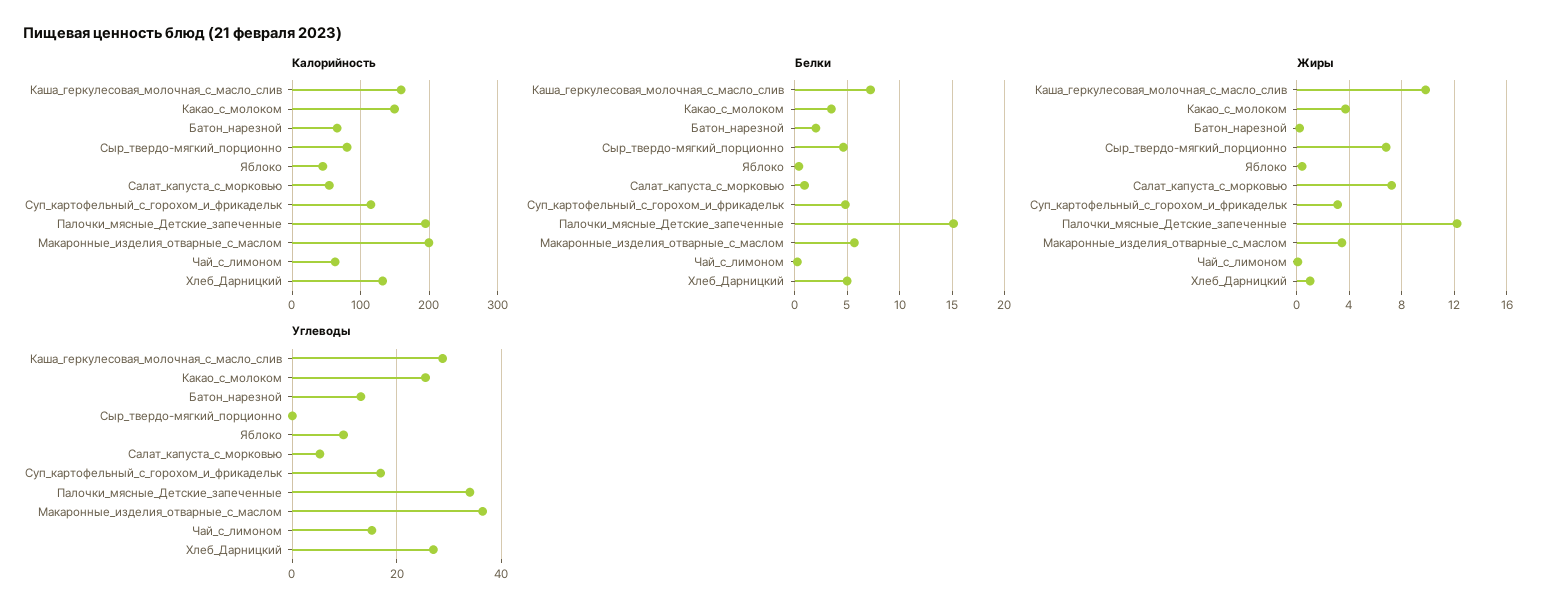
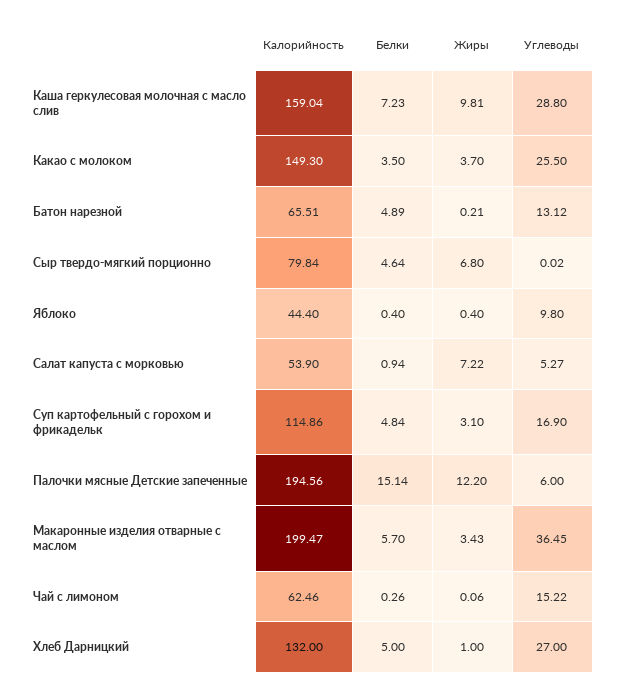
Белки, Батон_нарезной: 2 -> 4.89
Углеводы, Палочки_мясные_Детские_запеченные: 34 -> 6

